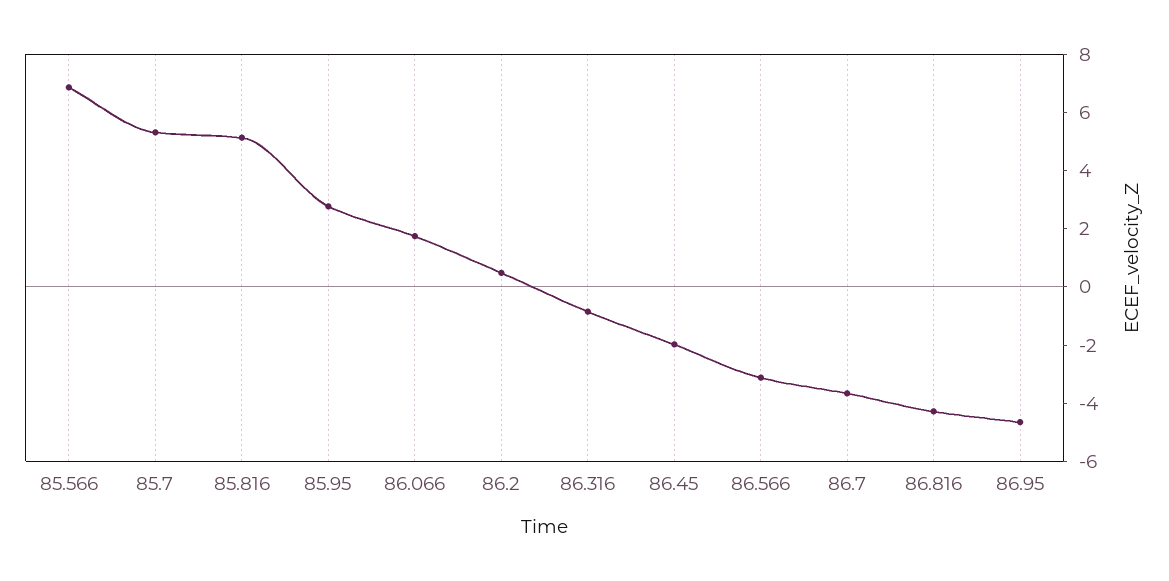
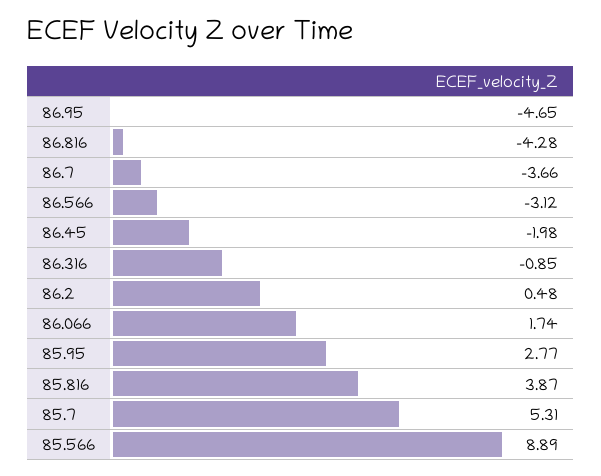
85.566: 7 -> 8.89
85.816: 5 -> 3.87

